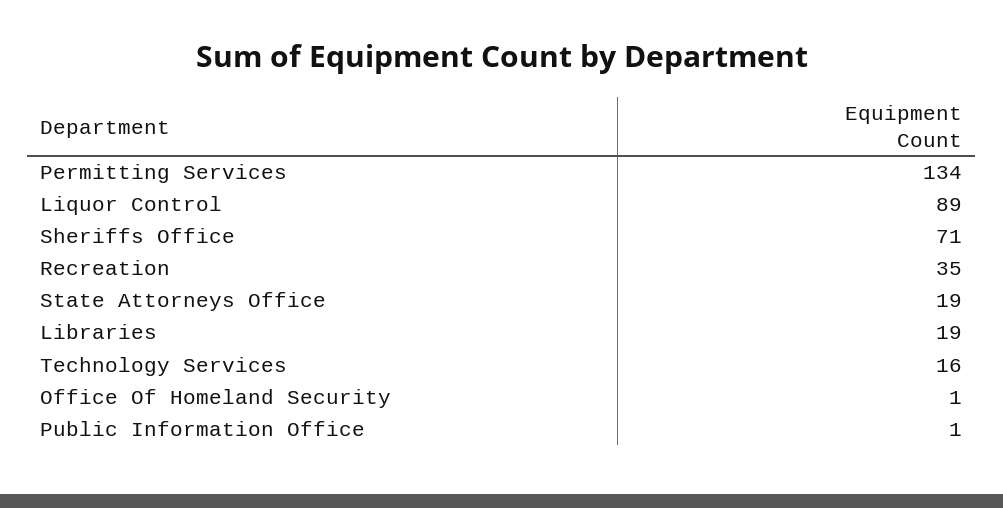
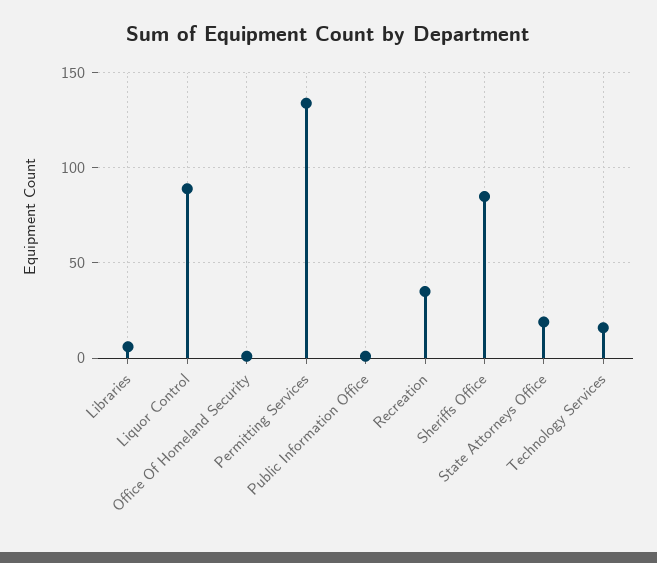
Sheriffs Office: 71 -> 85
Libraries: 19 -> 5

